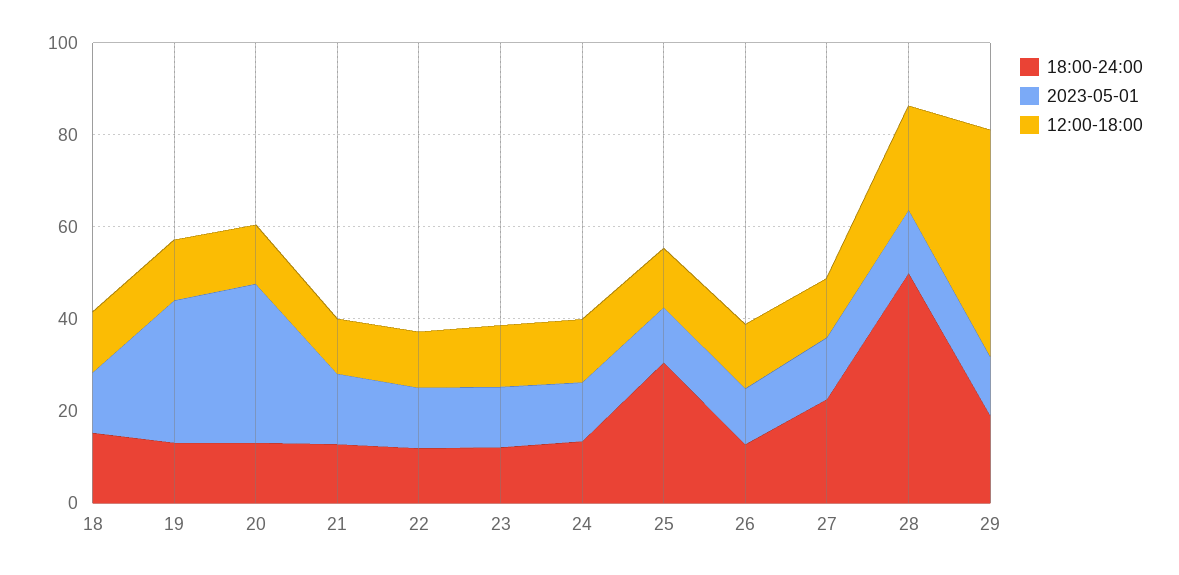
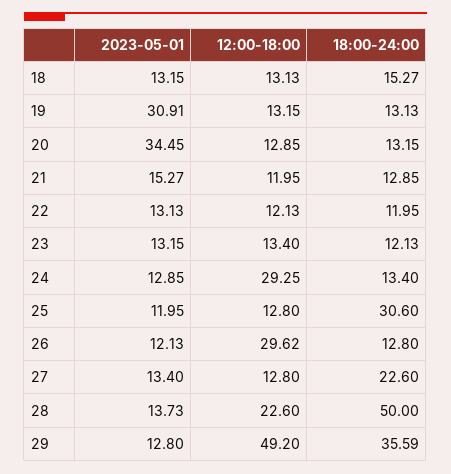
12:00-18:00, 24: 15 -> 29.25
12:00-18:00, 26: 15 -> 29.62
18:00-24:00, 29: 20 -> 35.59

